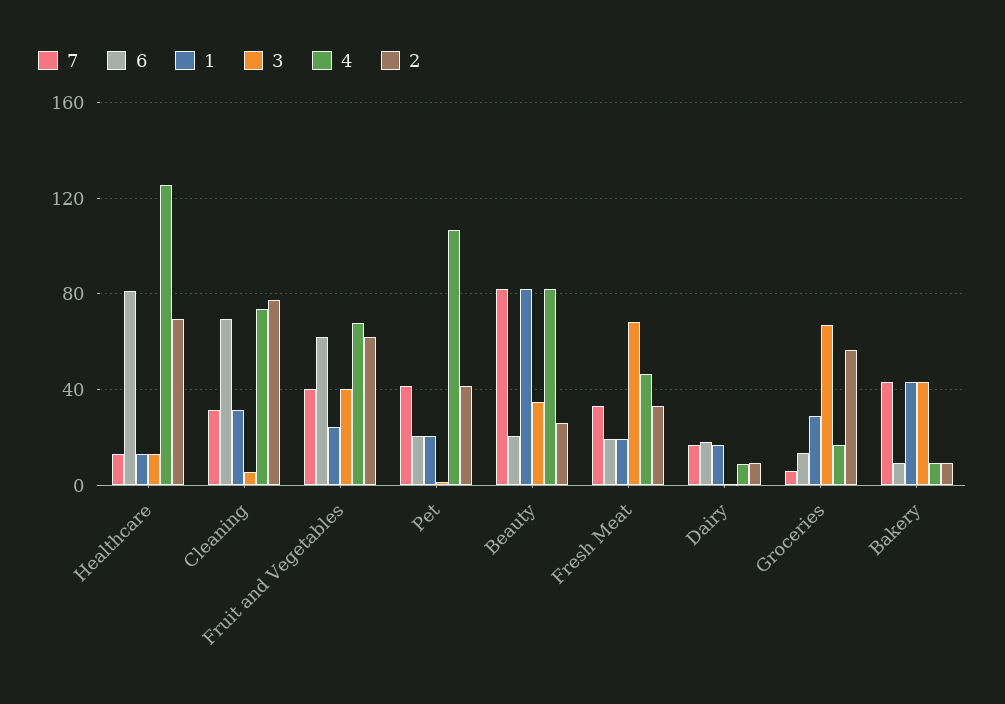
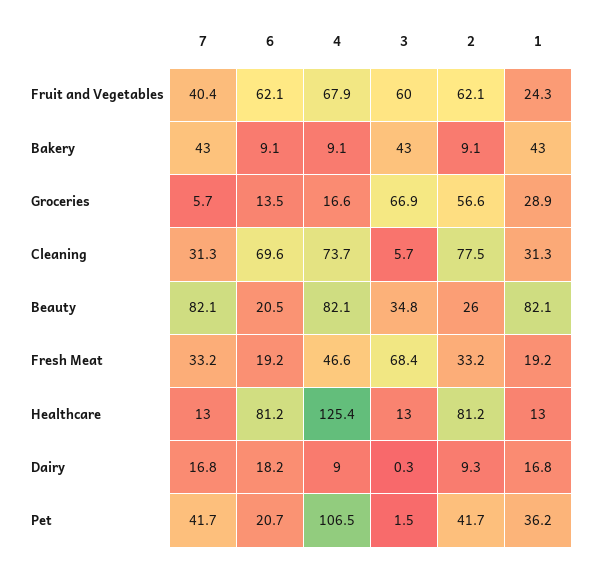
2, Healthcare: 70 -> 81.2
3, Fruit and Vegetables: 40 -> 60
1, Pet: 20 -> 36.2

